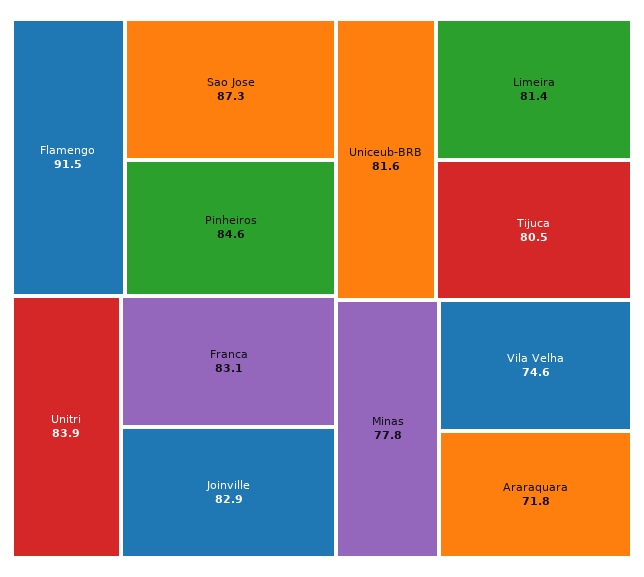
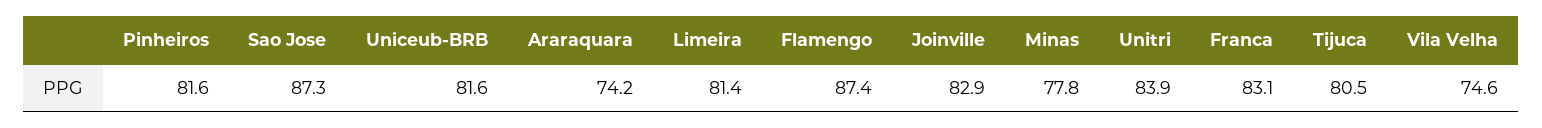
Flamengo: 91.5 -> 87.4
Pinheiros: 84.6 -> 81.6
Araraquara: 71.8 -> 74.2

